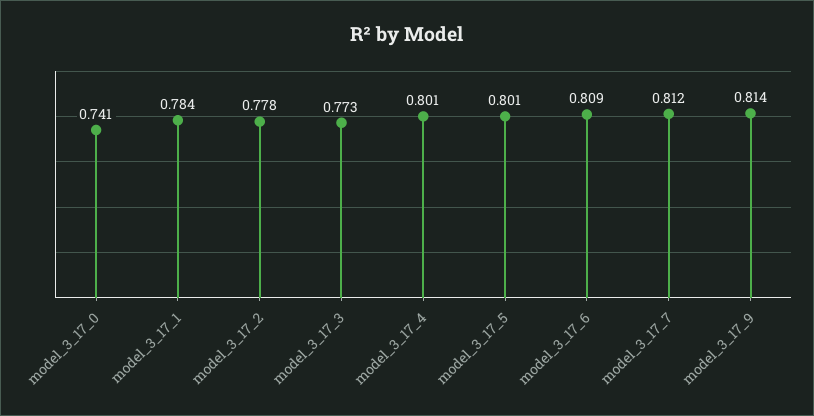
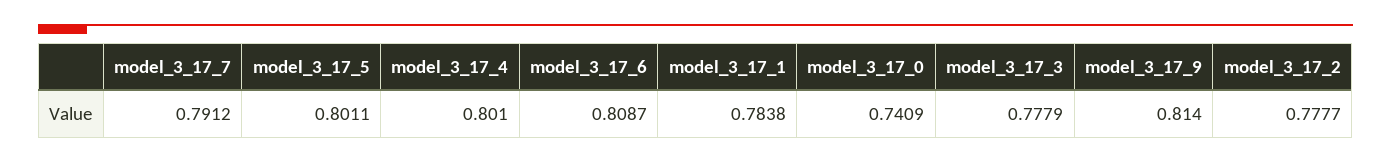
model_3_17_3: 0.773 -> 0.7779
model_3_17_7: 0.812 -> 0.7912

